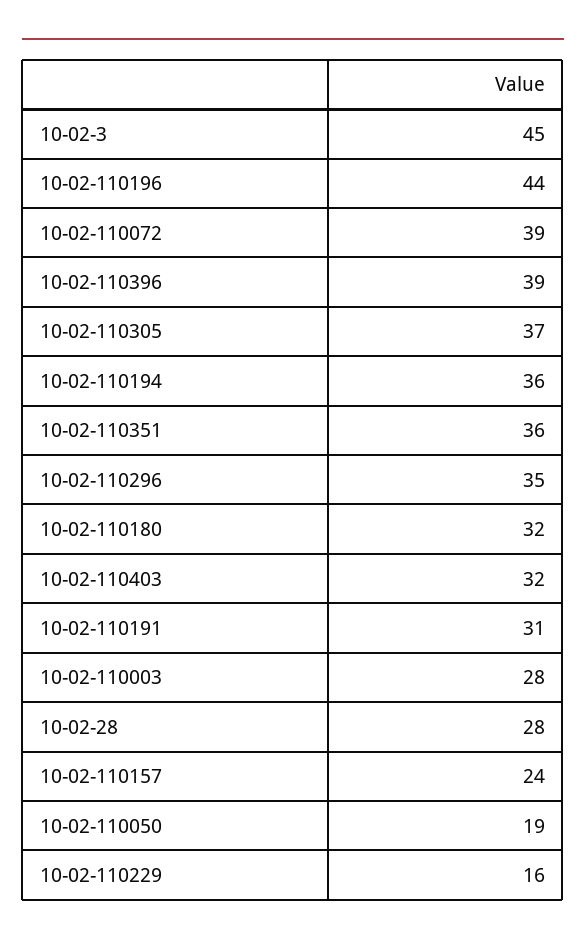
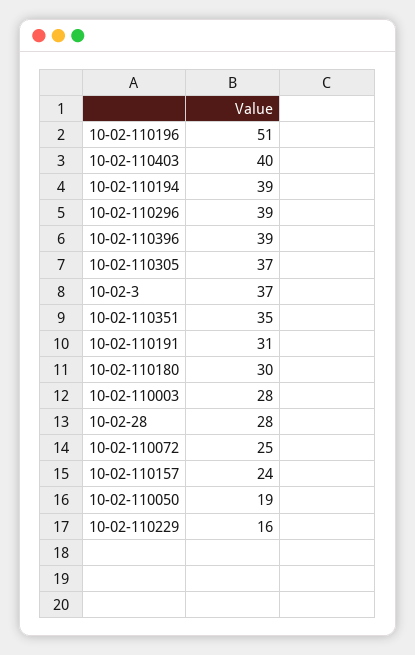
10-02-3: 45 -> 37
10-02-110196: 44 -> 51
10-02-110072: 39 -> 25
10-02-110194: 36 -> 39
10-02-110351: 36 -> 35
10-02-110296: 35 -> 39
10-02-110180: 32 -> 30
10-02-110403: 32 -> 40

